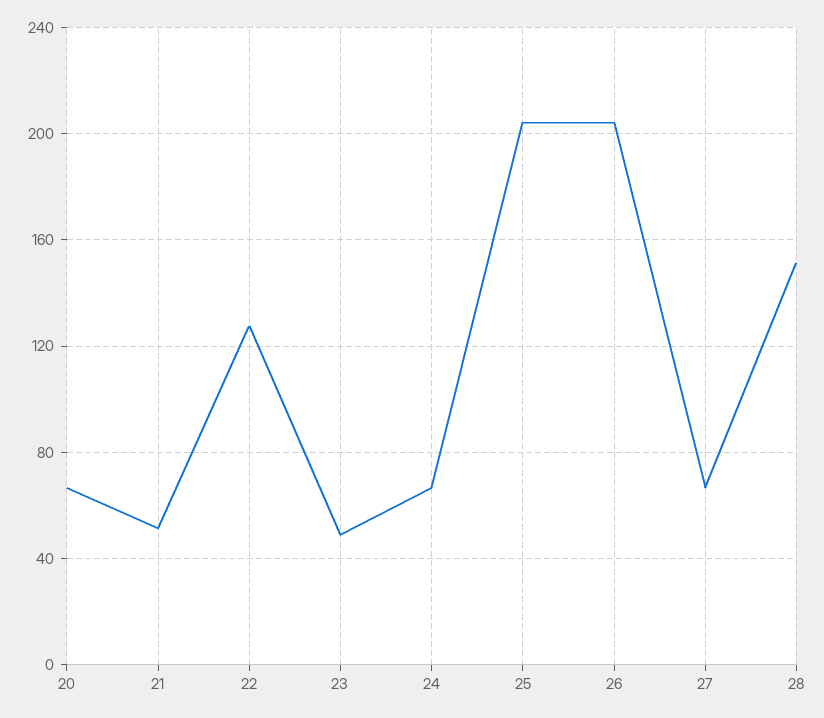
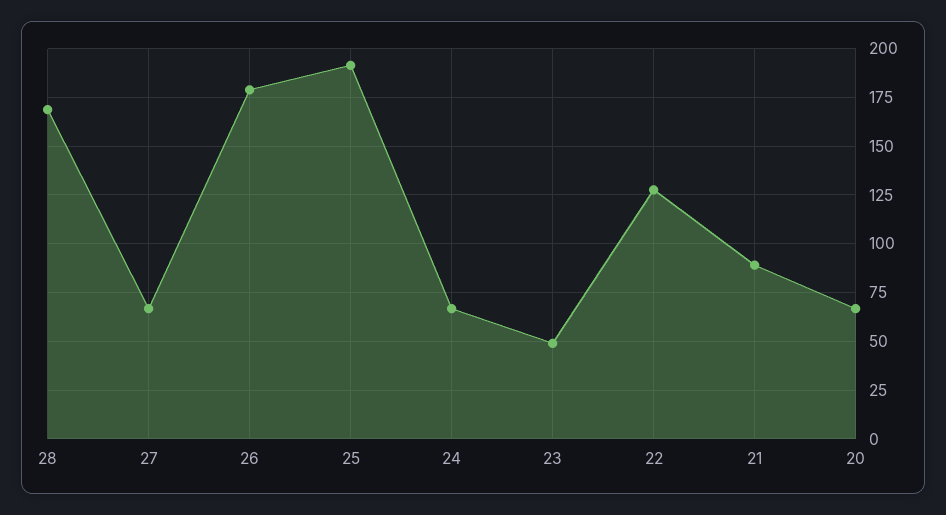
21: 50 -> 90
25: 205 -> 190
26: 205 -> 180
28: 150 -> 170

